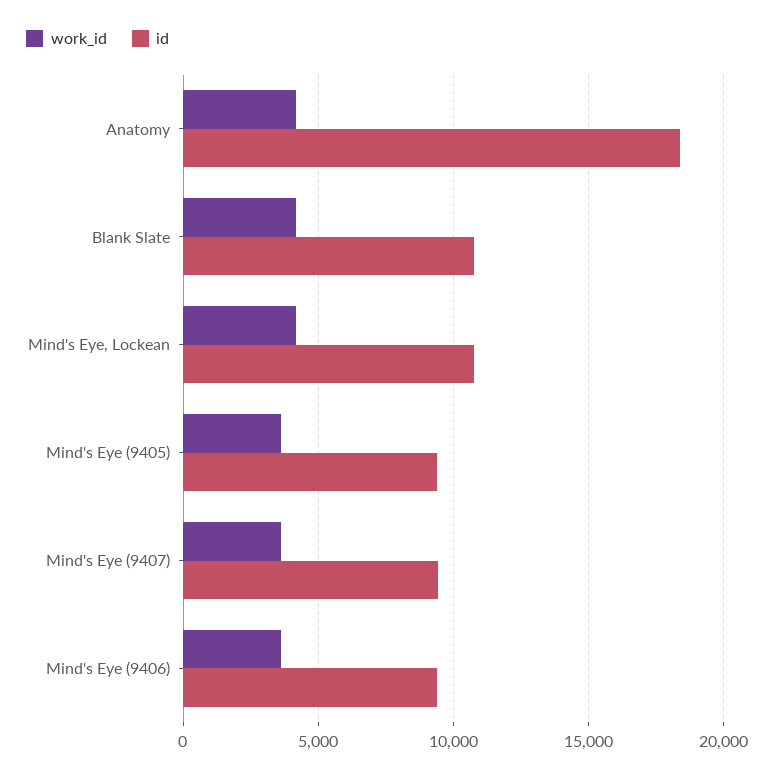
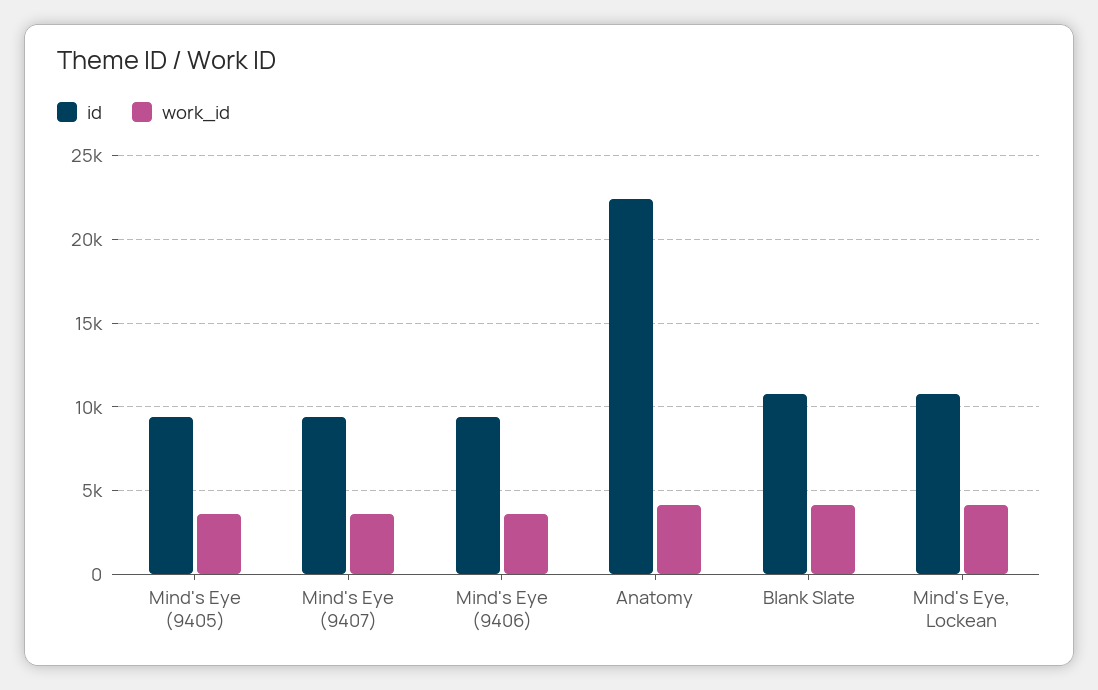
id, Anatomy: 18500 -> 22500

